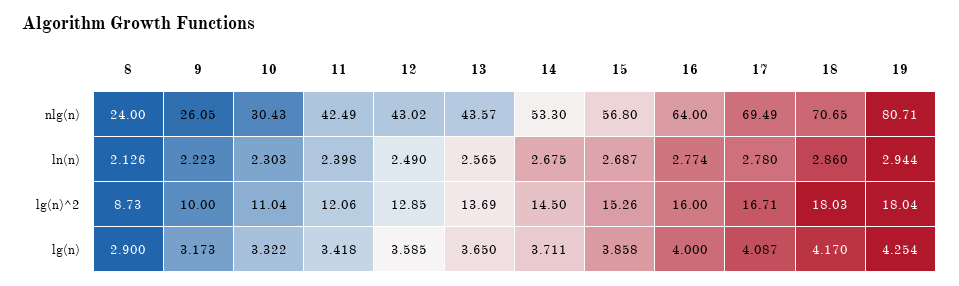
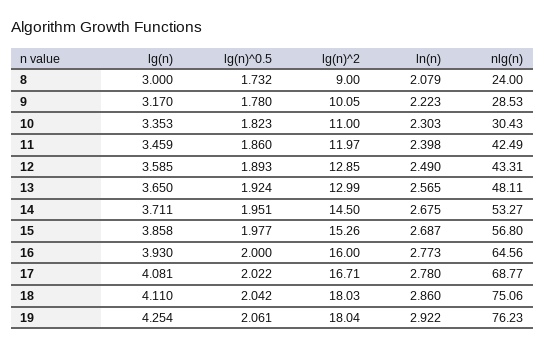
9, nlg(n): 26.05 -> 28.53
12, nlg(n): 43.02 -> 43.31
13, nlg(n): 43.57 -> 48.11
14, nlg(n): 53.3 -> 53.27
16, nlg(n): 64 -> 64.56
17, nlg(n): 69.49 -> 68.77
18, nlg(n): 70.65 -> 75.06
19, nlg(n): 80.71 -> 76.23
8, ln(n): 2.126 -> 2.079
16, ln(n): 2.774 -> 2.773
19, ln(n): 2.944 -> 2.922
8, lg(n)^2: 8.73 -> 9
9, lg(n)^2: 10 -> 10.05
10, lg(n)^2: 11.04 -> 11
11, lg(n)^2: 12.06 -> 11.97
13, lg(n)^2: 13.69 -> 12.99
8, lg(n): 2.9 -> 3
9, lg(n): 3.173 -> 3.17
10, lg(n): 3.322 -> 3.353
11, lg(n): 3.418 -> 3.459
16, lg(n): 4 -> 3.93
17, lg(n): 4.087 -> 4.081
18, lg(n): 4.17 -> 4.11
8, lg(n)^0.5: none -> 1.732
9, lg(n)^0.5: none -> 1.78
10, lg(n)^0.5: none -> 1.823
11, lg(n)^0.5: none -> 1.86
12, lg(n)^0.5: none -> 1.893
13, lg(n)^0.5: none -> 1.924
14, lg(n)^0.5: none -> 1.951
15, lg(n)^0.5: none -> 1.977
16, lg(n)^0.5: none -> 2
17, lg(n)^0.5: none -> 2.022
18, lg(n)^0.5: none -> 2.042
19, lg(n)^0.5: none -> 2.061

